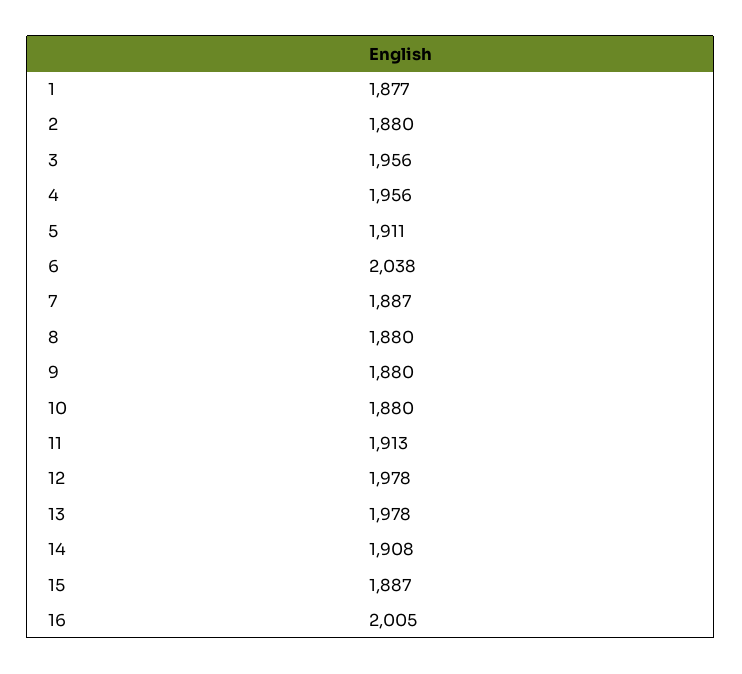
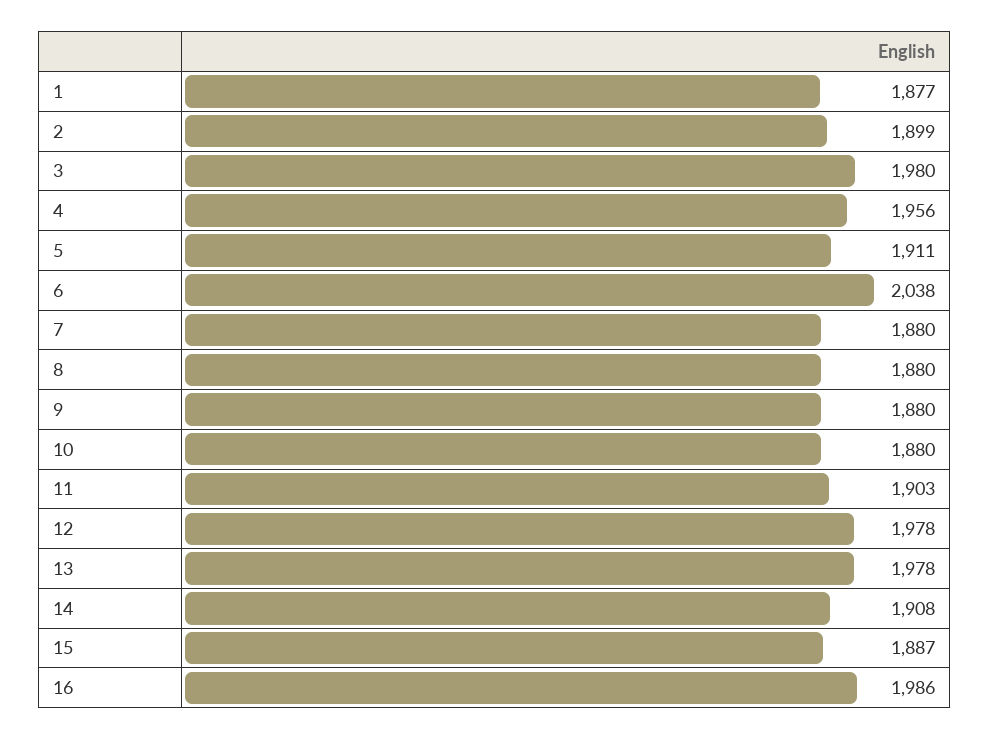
2: 1880 -> 1899
3: 1956 -> 1980
7: 1887 -> 1880
11: 1913 -> 1903
16: 2005 -> 1986

